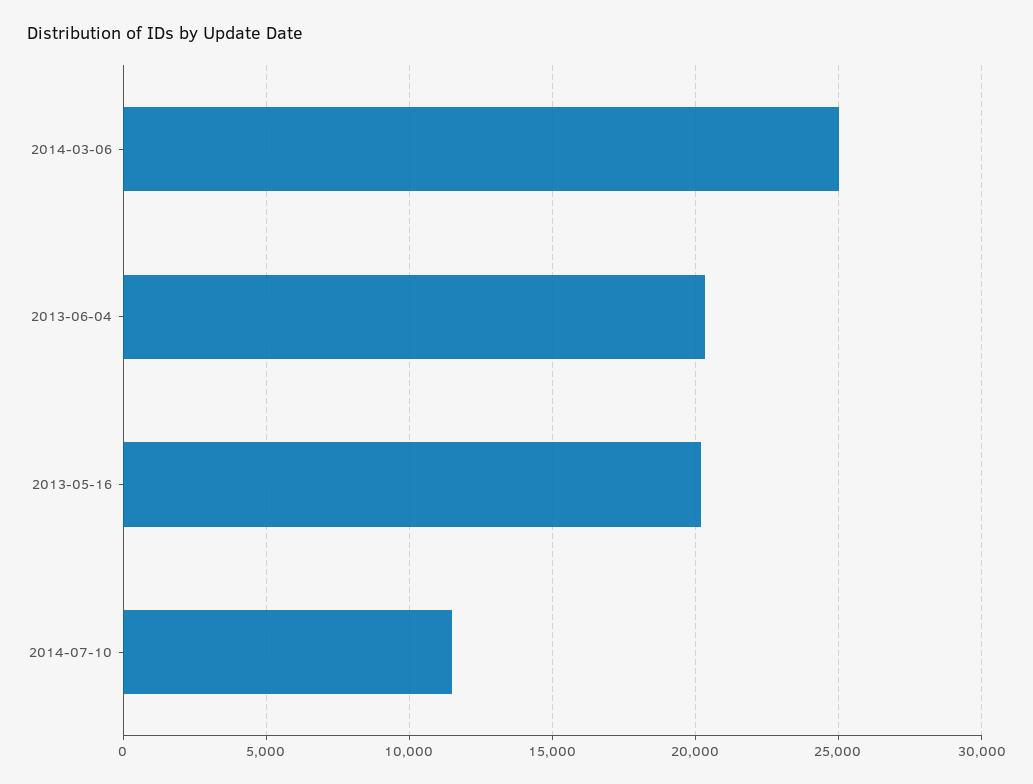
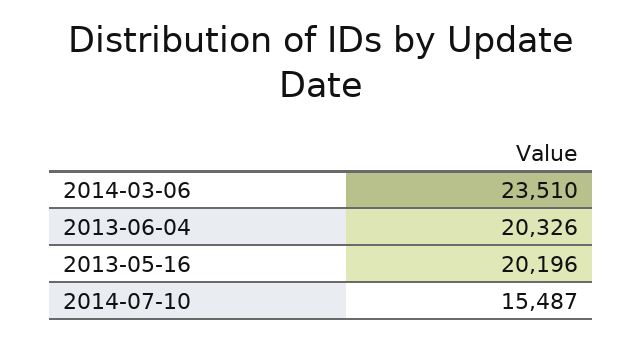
2014-03-06: 25000 -> 23510
2014-07-10: 11500 -> 15487

